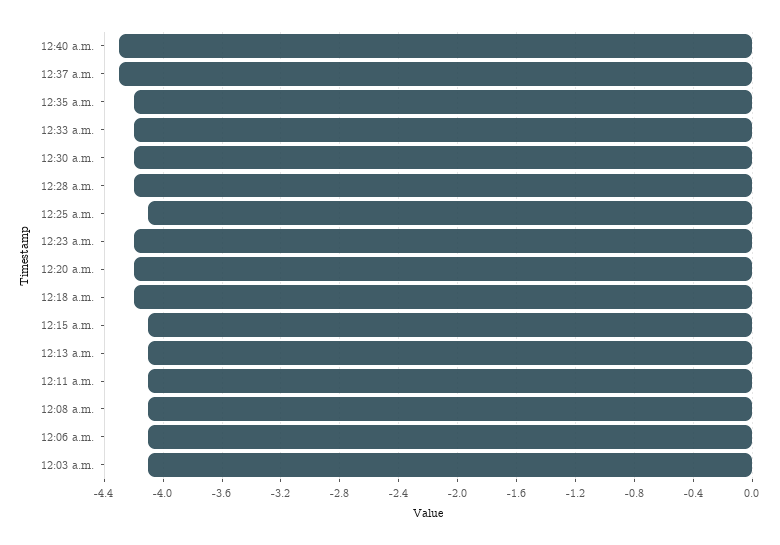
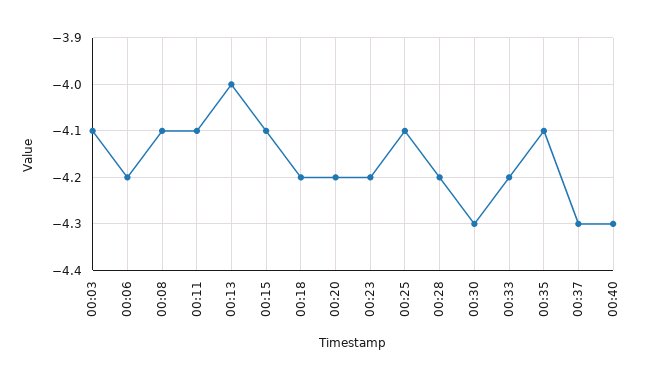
12:35 a.m.: -4.2 -> -4.1
12:30 a.m.: -4.2 -> -4.3
12:13 a.m.: -4.1 -> -4
12:06 a.m.: -4.1 -> -4.2

